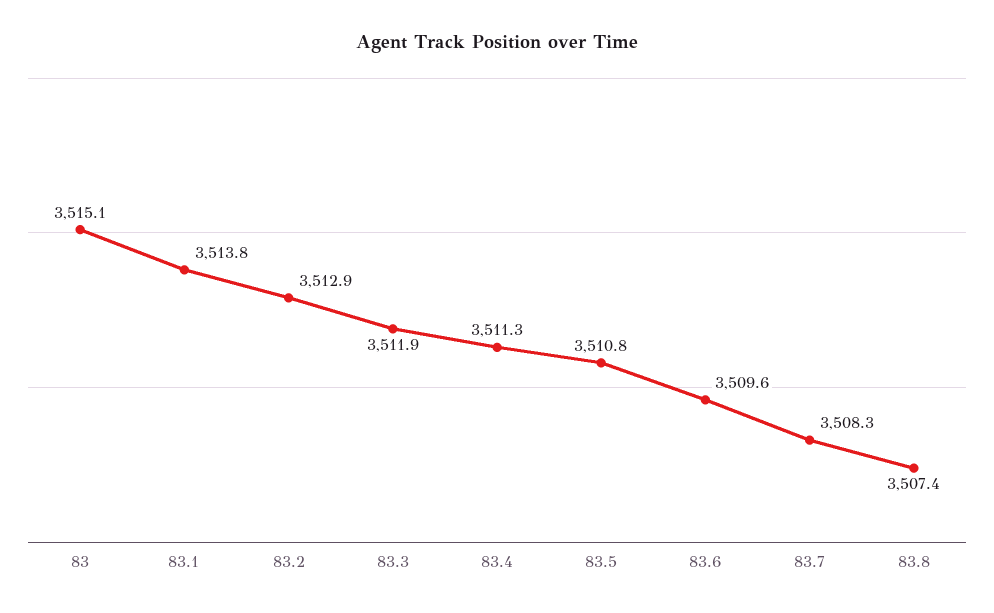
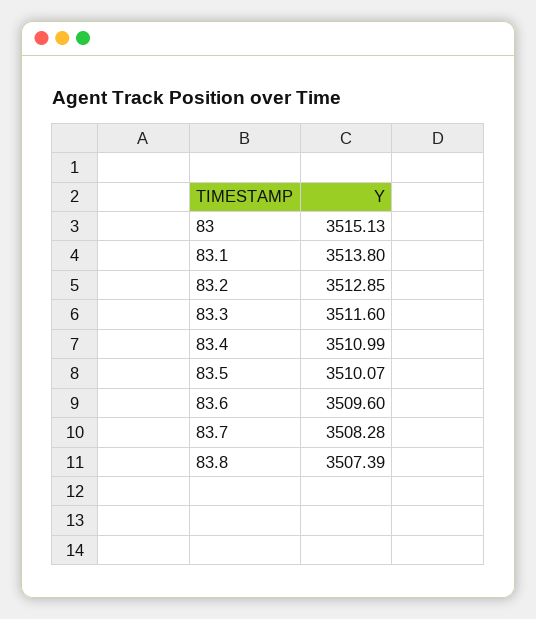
83.3: 3511.9 -> 3511.6
83.4: 3511.3 -> 3510.99
83.5: 3510.8 -> 3510.07

